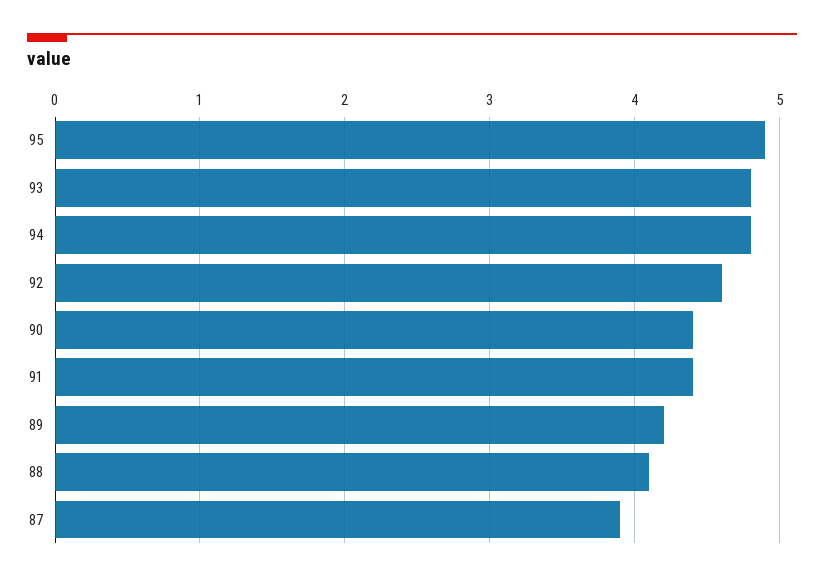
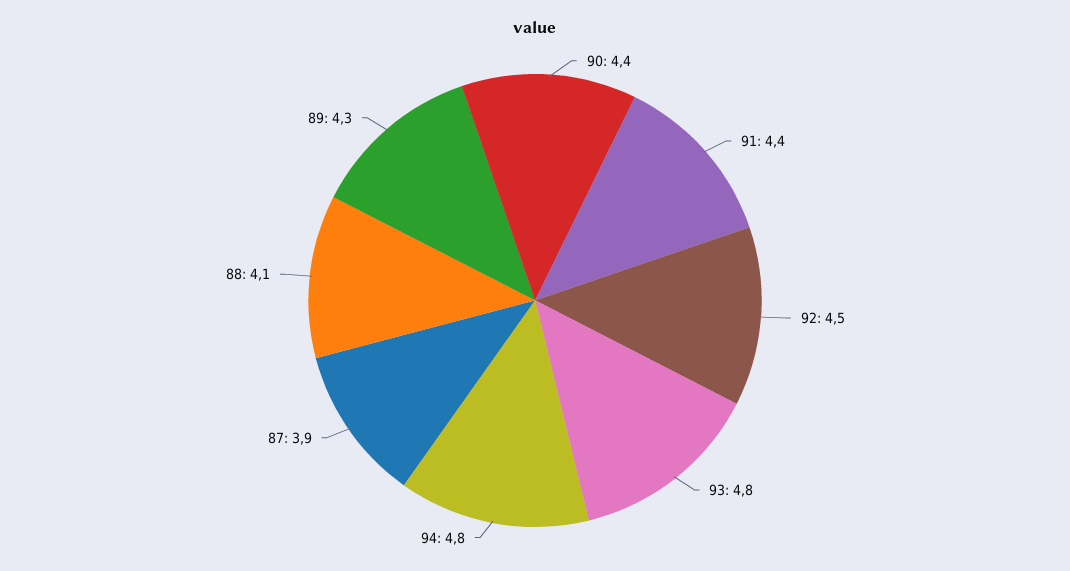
95: 4.9 -> none
92: 4.6 -> 4.5
89: 4.2 -> 4.3

